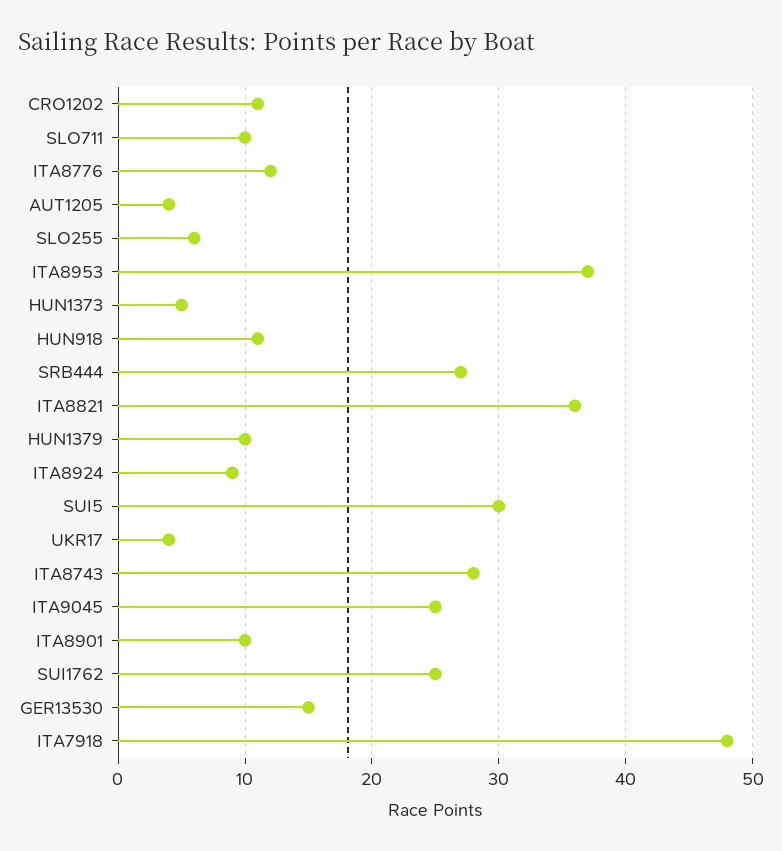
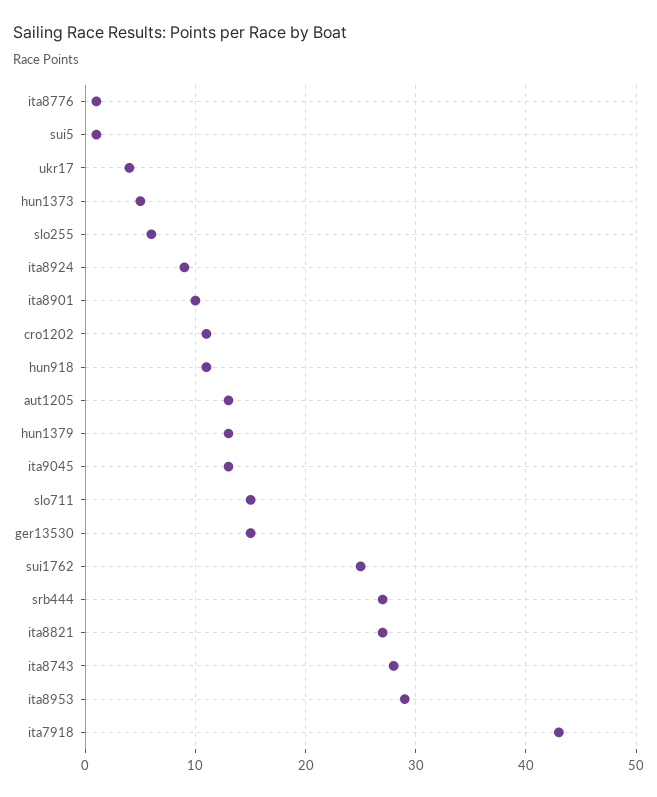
SLO711: 10 -> 15
ITA8776: 12 -> 1
AUT1205: 4 -> 13
ITA8953: 37 -> 29
ITA8821: 36 -> 27
HUN1379: 10 -> 13
SUI5: 30 -> 1
ITA9045: 25 -> 13
ITA7918: 48 -> 43

